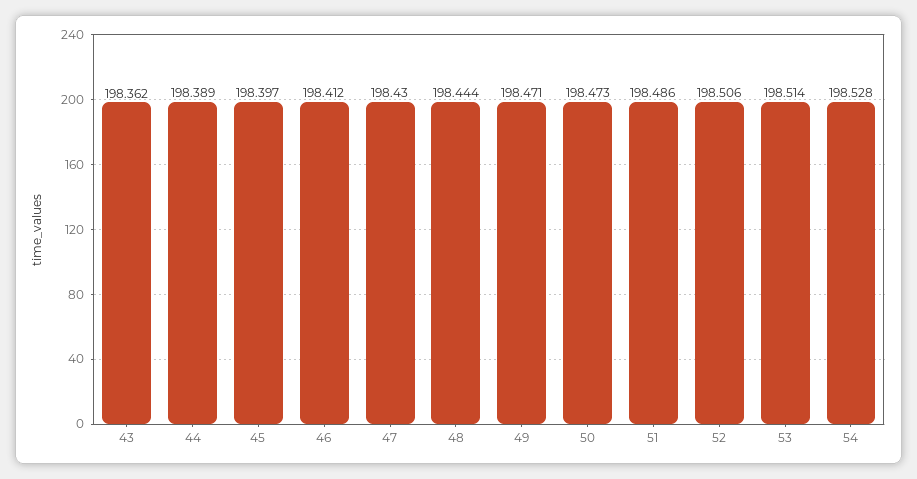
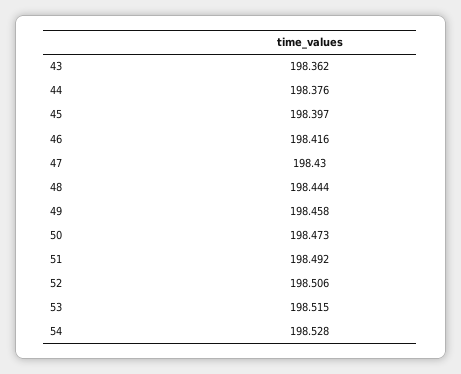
44: 198.389 -> 198.376
46: 198.412 -> 198.416
49: 198.471 -> 198.458
51: 198.486 -> 198.492
53: 198.514 -> 198.515

